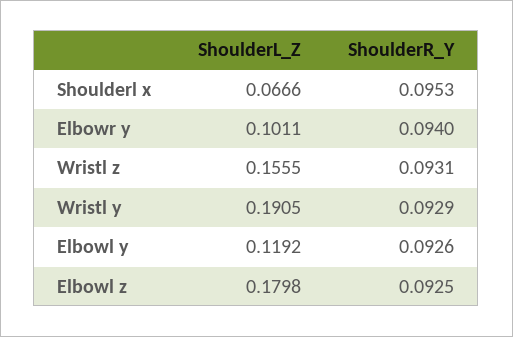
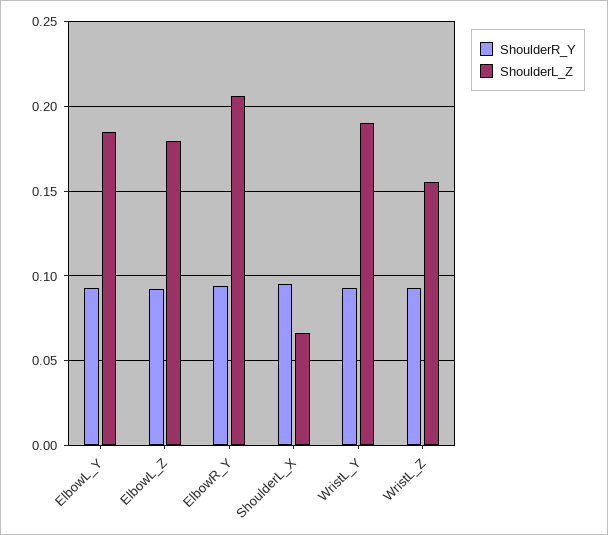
ShoulderL_Z, Elbowr y: 0.1011 -> 0.205
ShoulderL_Z, Elbowl y: 0.1192 -> 0.185

